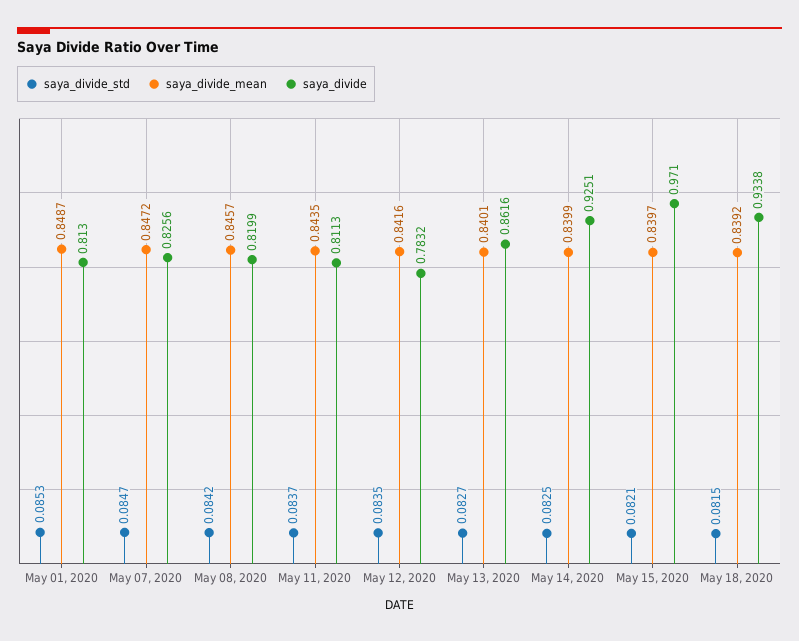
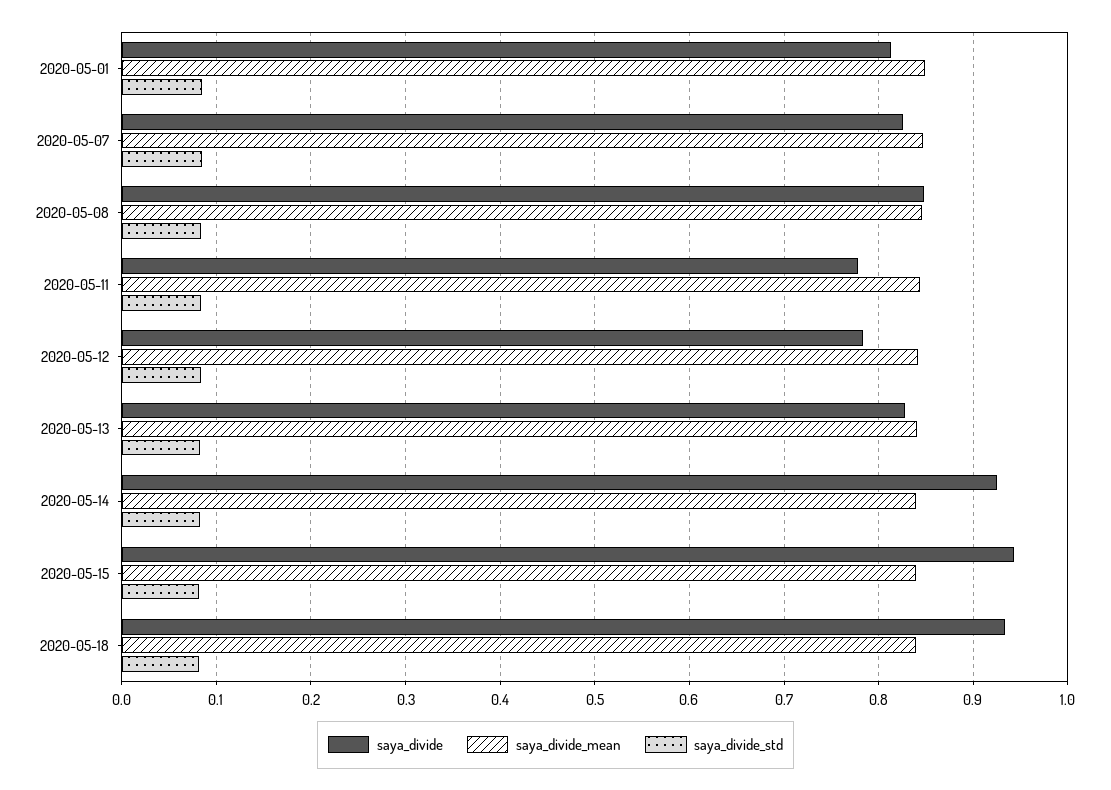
saya_divide, May 08, 2020: 0.8199 -> 0.85
saya_divide, May 11, 2020: 0.8113 -> 0.78
saya_divide, May 13, 2020: 0.8616 -> 0.83
saya_divide, May 15, 2020: 0.971 -> 0.94

